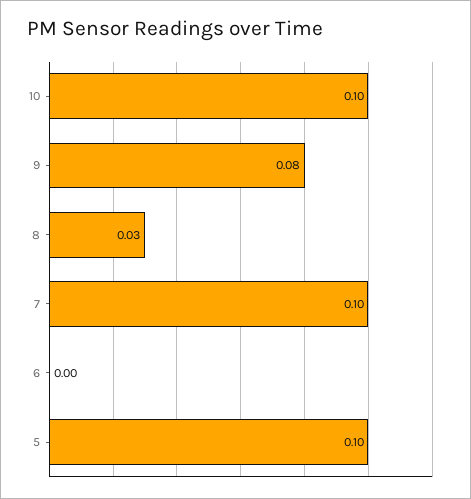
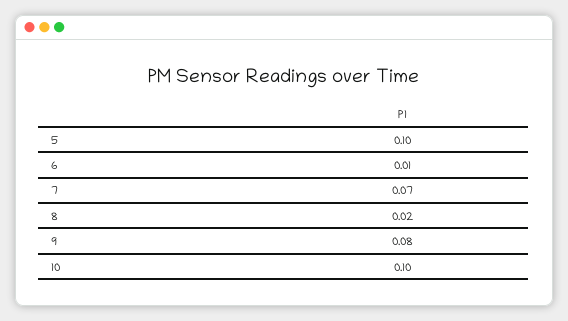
8: 0.03 -> 0.02
7: 0.1 -> 0.07
6: 0 -> 0.01

